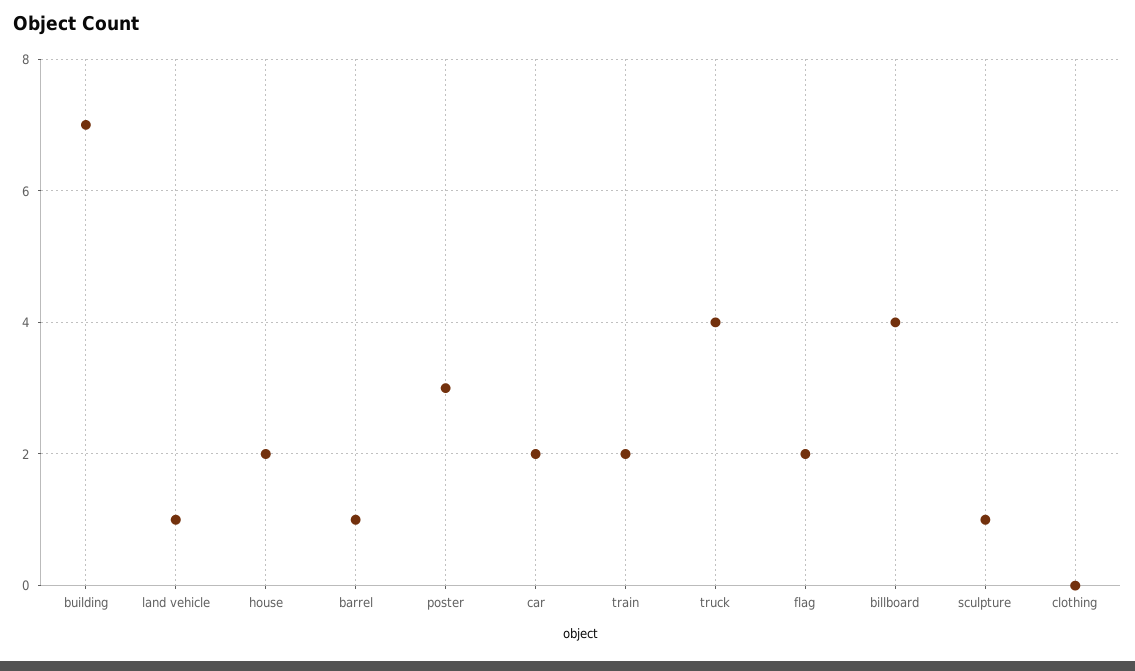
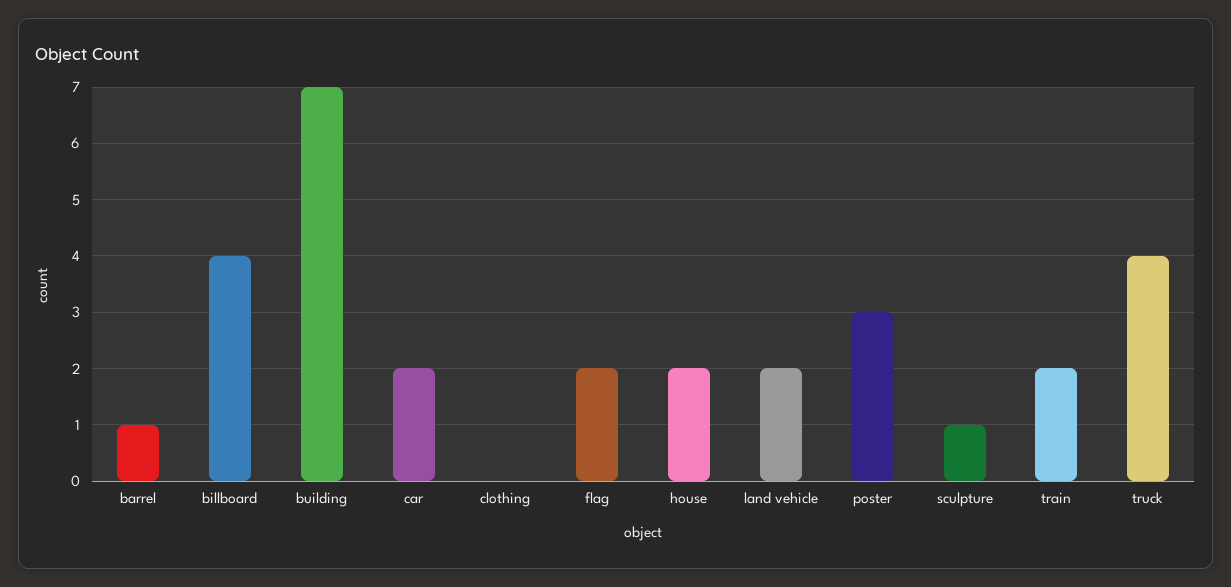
land vehicle: 1 -> 2

